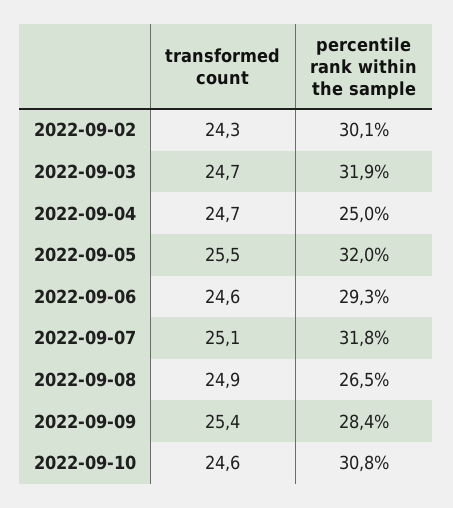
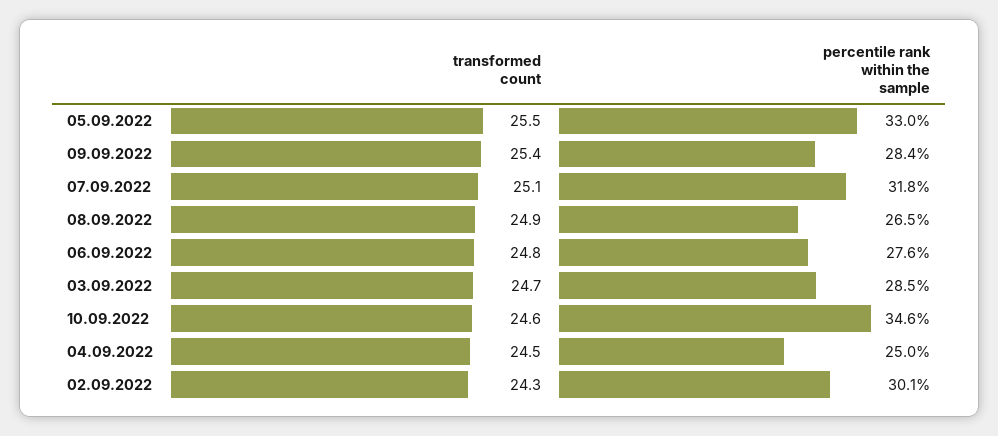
percentile rank within the sample, 2022-09-03: 31.9 -> 28.5
transformed count, 2022-09-04: 24.7 -> 24.5
percentile rank within the sample, 2022-09-05: 32 -> 33
transformed count, 2022-09-06: 24.6 -> 24.8
percentile rank within the sample, 2022-09-06: 29.3 -> 27.6
percentile rank within the sample, 2022-09-10: 30.8 -> 34.6

